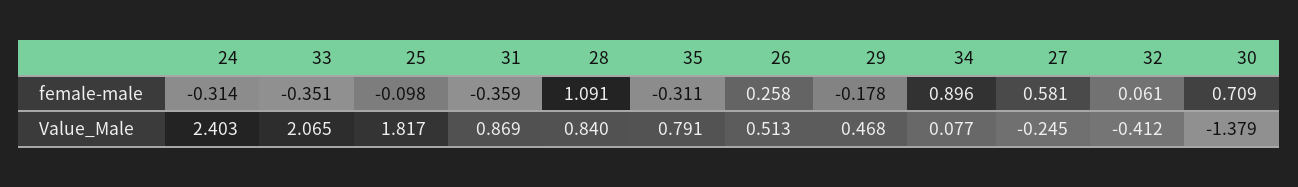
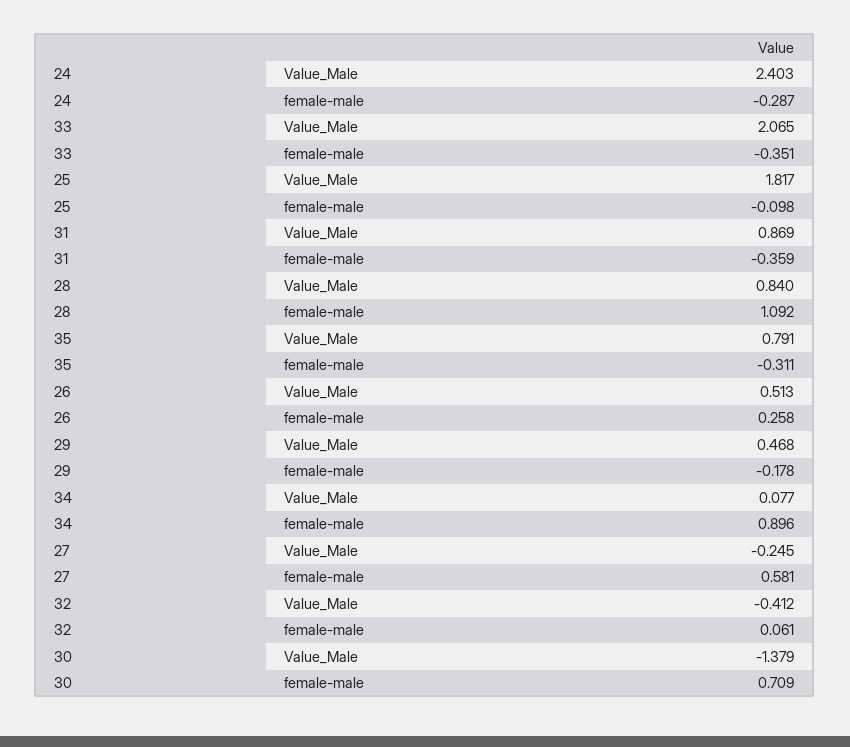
24, female-male: -0.314 -> -0.287
28, female-male: 1.091 -> 1.092

